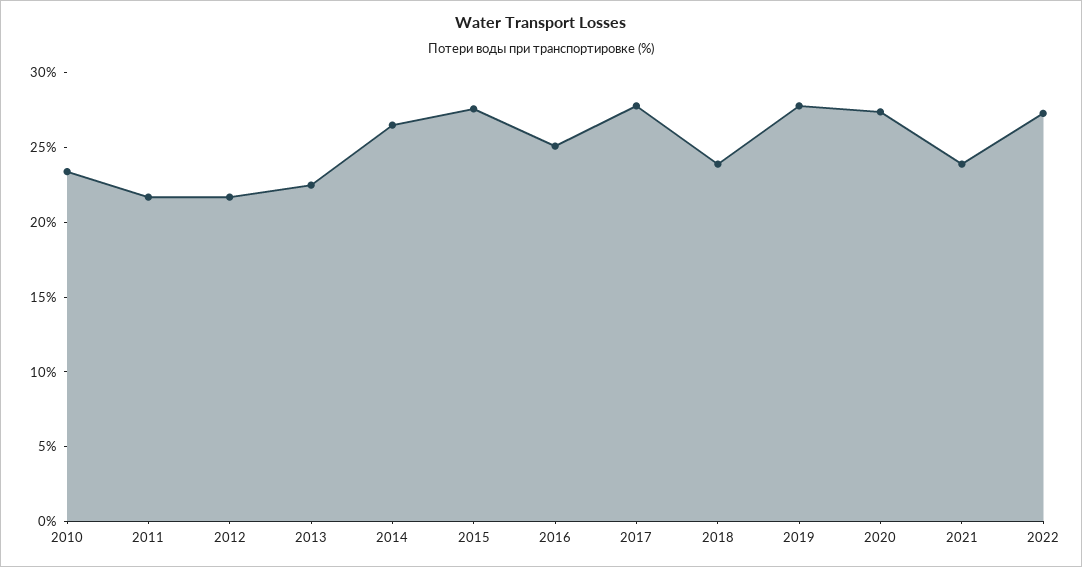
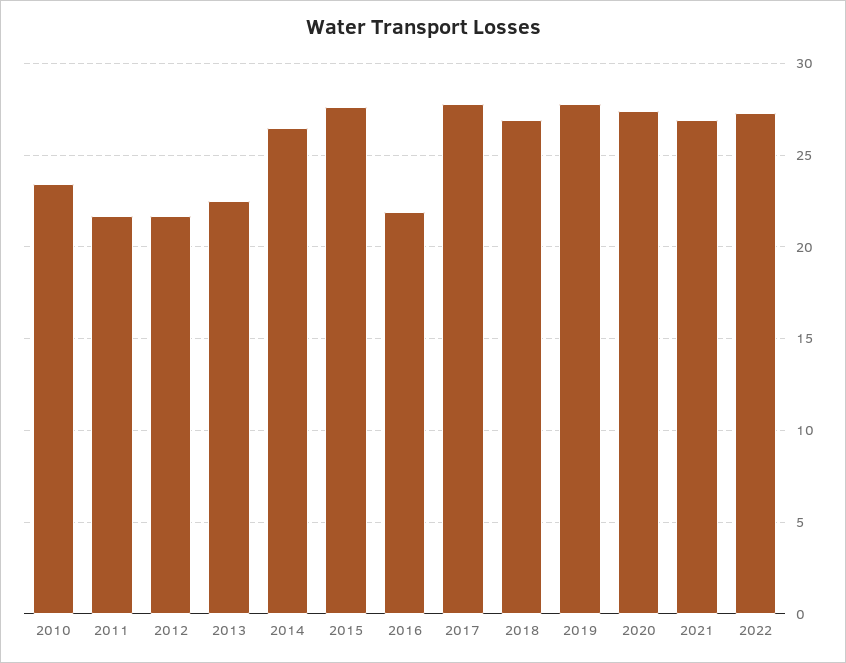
2016: 25 -> 22
2018: 24 -> 27
2021: 24 -> 27

